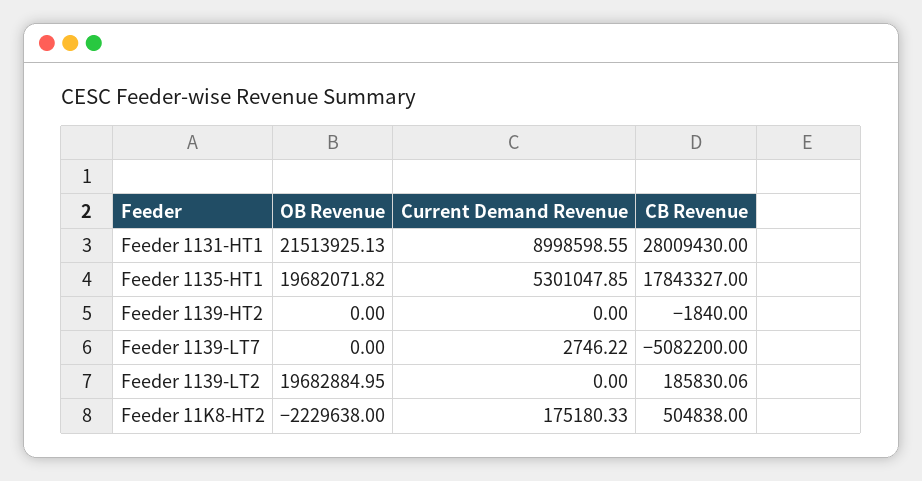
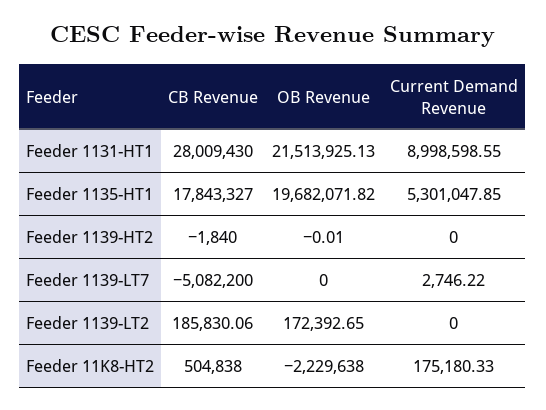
OB Revenue, Feeder 1139-HT2: 0 -> -0.01
OB Revenue, Feeder 1139-LT2: 19682884.95 -> 172392.65

